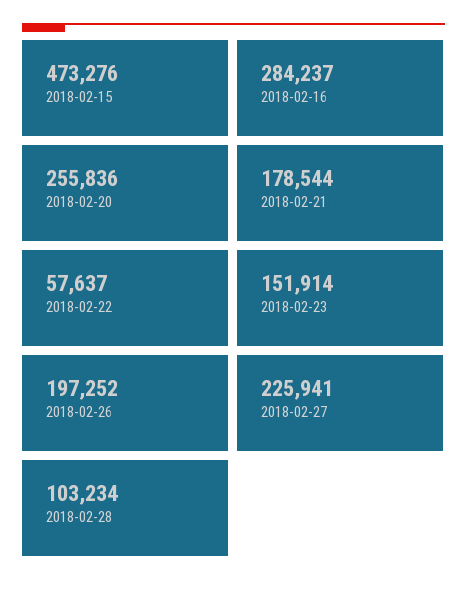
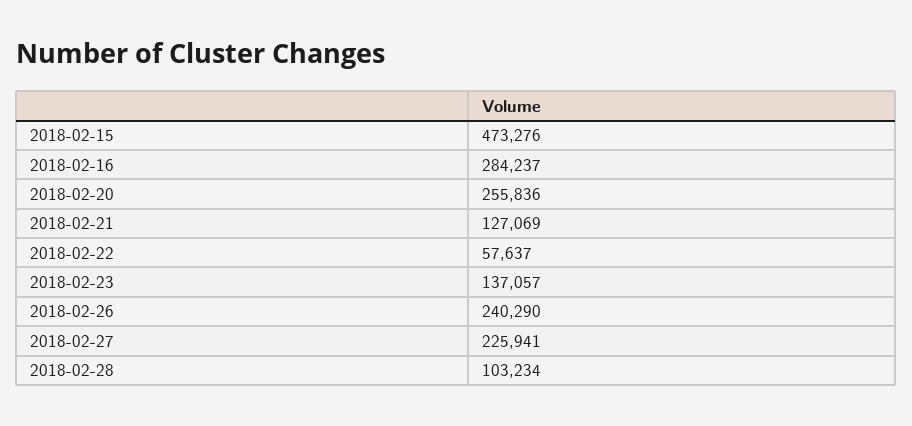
2018-02-21: 178544 -> 127069
2018-02-23: 151914 -> 137057
2018-02-26: 197252 -> 240290

